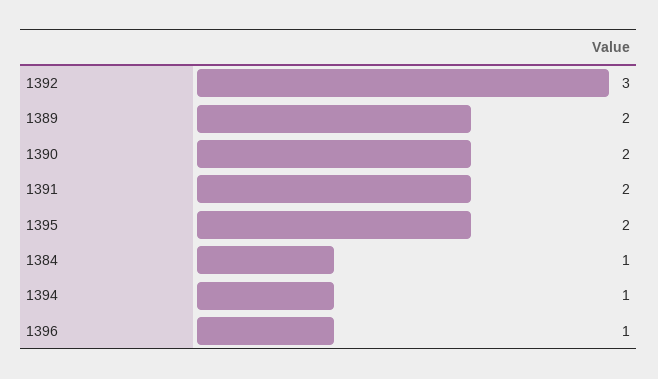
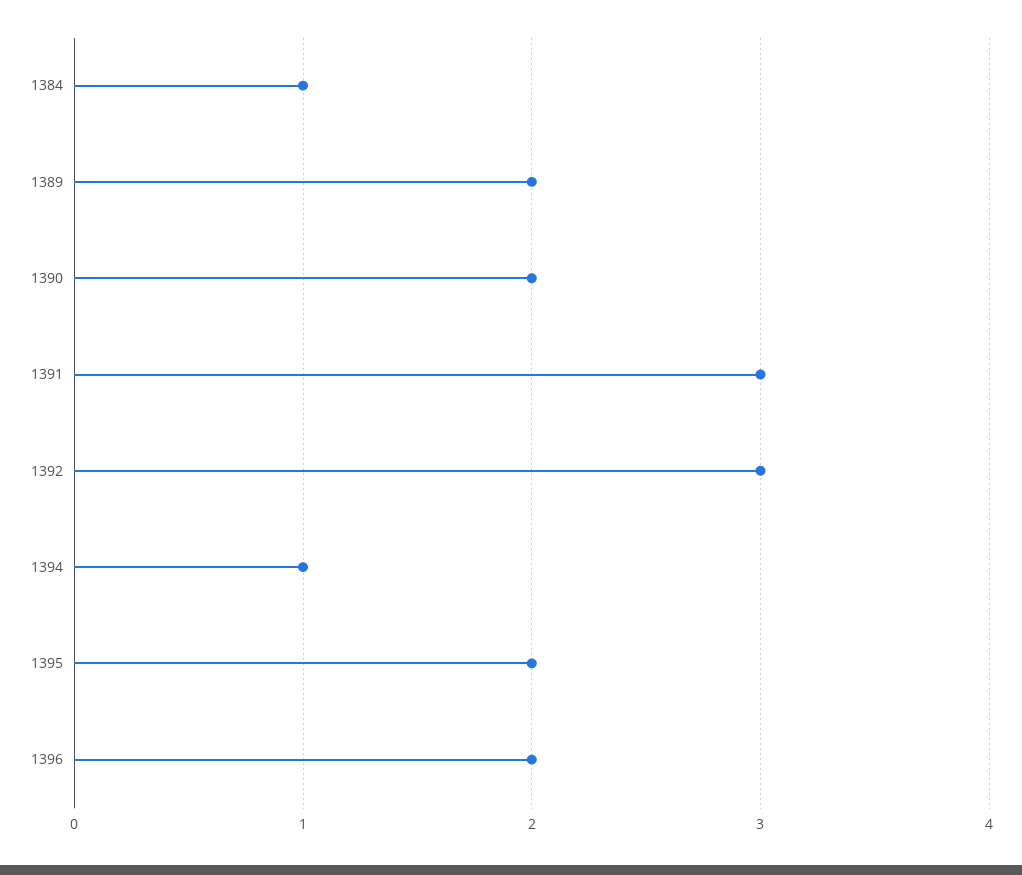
1391: 2 -> 3
1396: 1 -> 2

